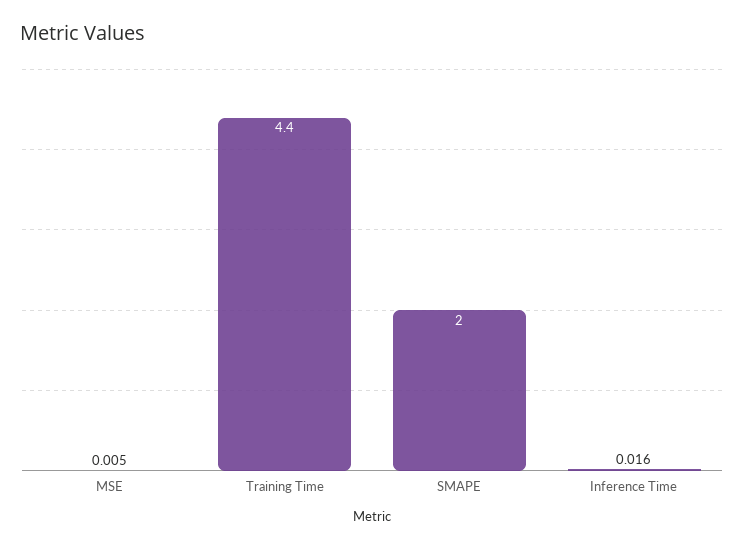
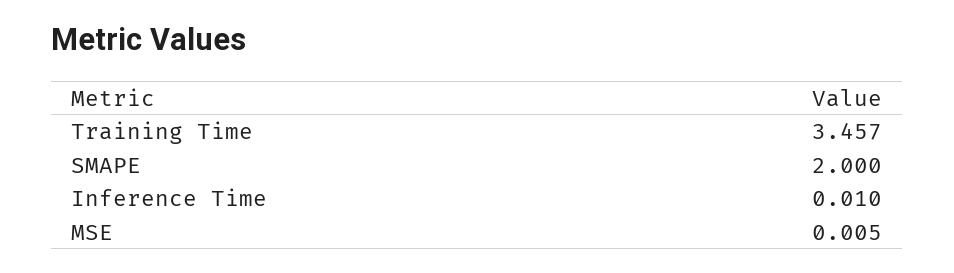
Training Time: 4.4 -> 3.457
Inference Time: 0.016 -> 0.01

